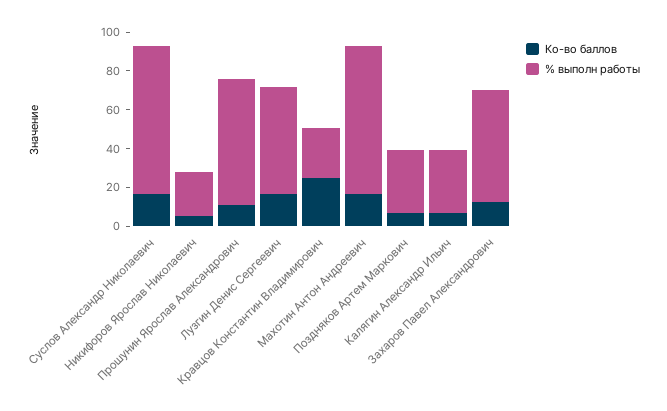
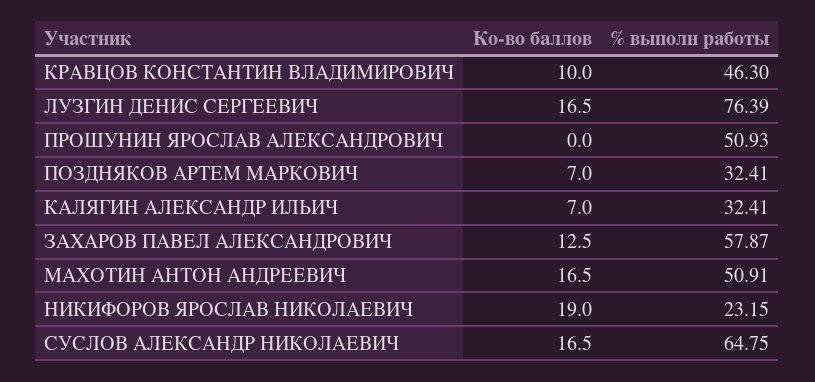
% выполн работы, Суслов Александр Николаевич: 75 -> 64.75
Ко-во баллов, Никифоров Ярослав Николаевич: 5 -> 19
Ко-во баллов, Прошунин Ярослав Александрович: 10 -> 0
% выполн работы, Прошунин Ярослав Александрович: 65 -> 50.93
% выполн работы, Лузгин Денис Сергеевич: 55 -> 76.39
Ко-во баллов, Кравцов Константин Владимирович: 25 -> 10
% выполн работы, Кравцов Константин Владимирович: 25 -> 46.3
% выполн работы, Махотин Антон Андреевич: 75 -> 50.91

